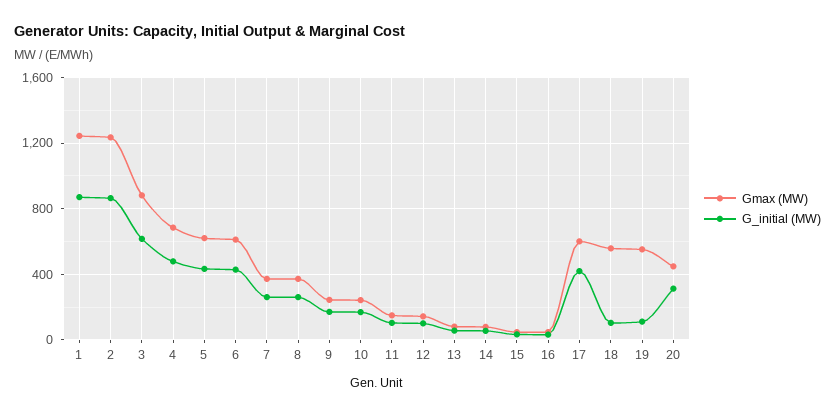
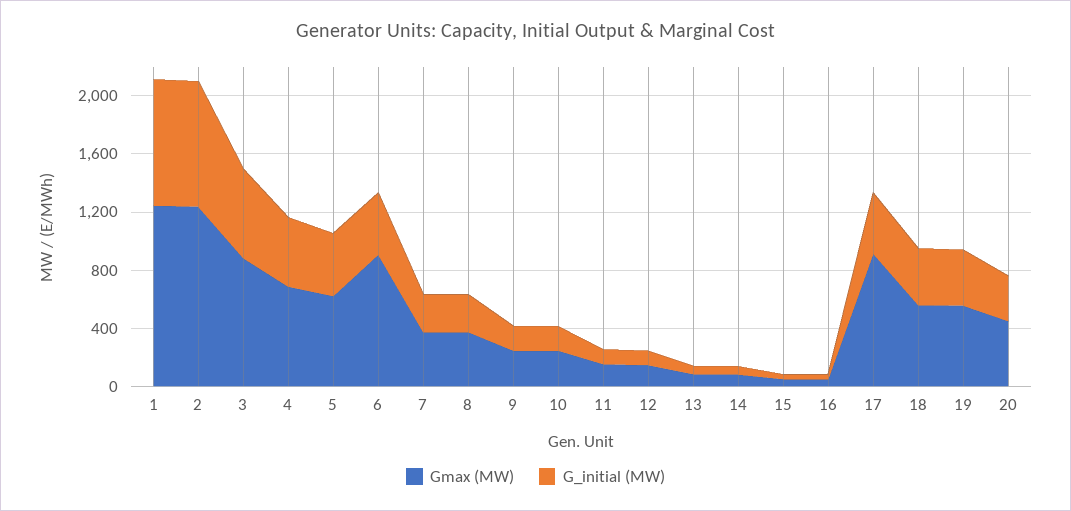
Gmax (MW), 6: 600 -> 900
Gmax (MW), 17: 600 -> 900
G_initial (MW), 18: 100 -> 400
G_initial (MW), 19: 100 -> 400

